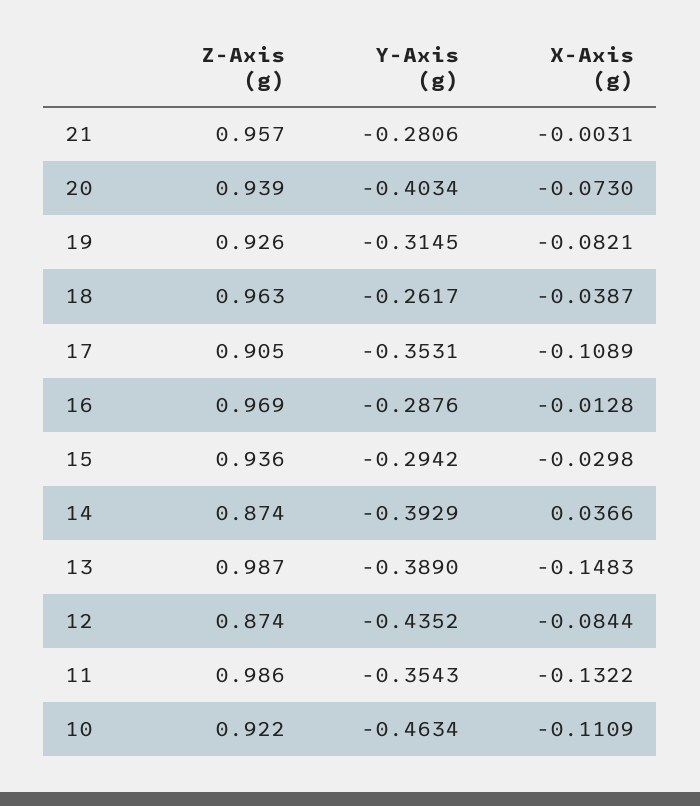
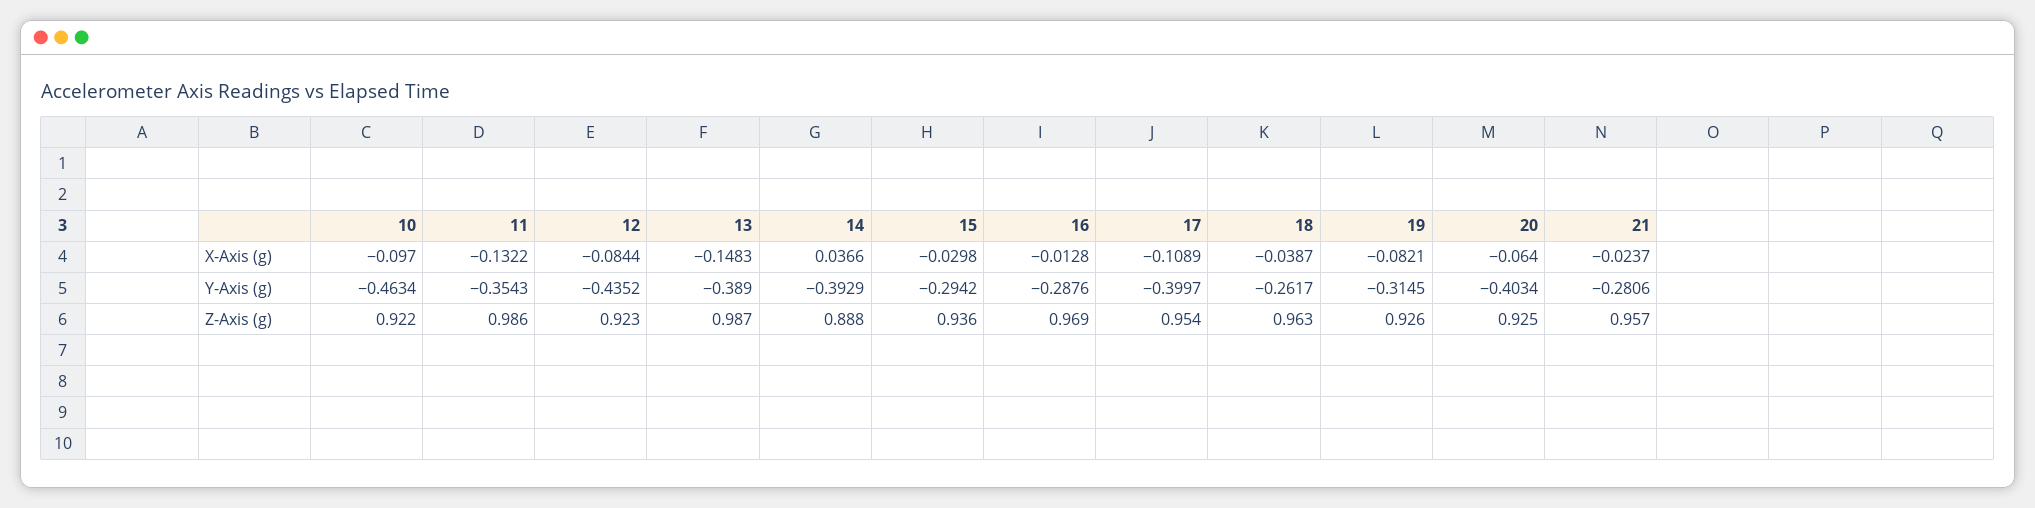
X-Axis (g), 21: -0.0031 -> -0.0237
Z-Axis (g), 20: 0.939 -> 0.925
X-Axis (g), 20: -0.073 -> -0.064
Z-Axis (g), 17: 0.905 -> 0.954
Y-Axis (g), 17: -0.3531 -> -0.3997
Z-Axis (g), 14: 0.874 -> 0.888
Z-Axis (g), 12: 0.874 -> 0.923
X-Axis (g), 10: -0.1109 -> -0.097

